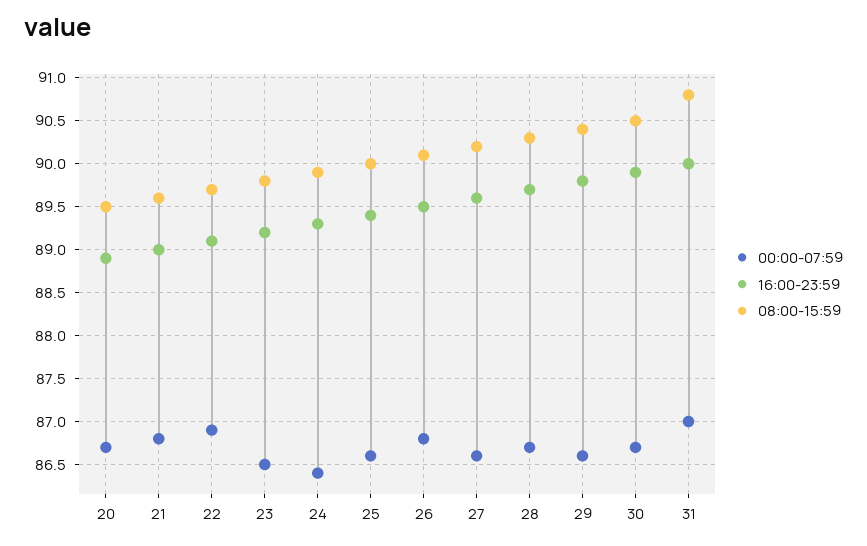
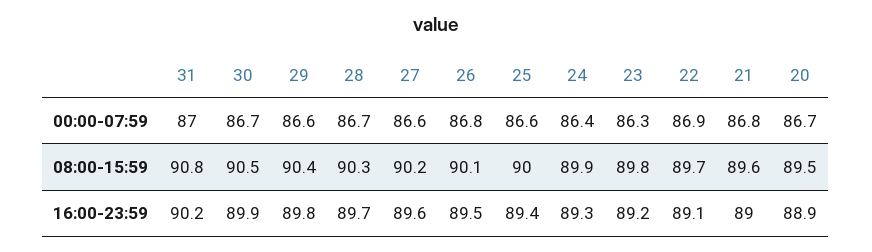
00:00-07:59, 23: 86.5 -> 86.3
16:00-23:59, 31: 90 -> 90.2

